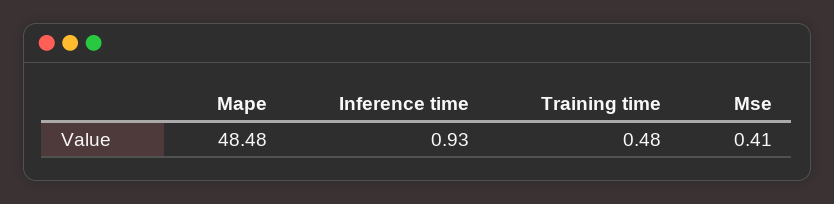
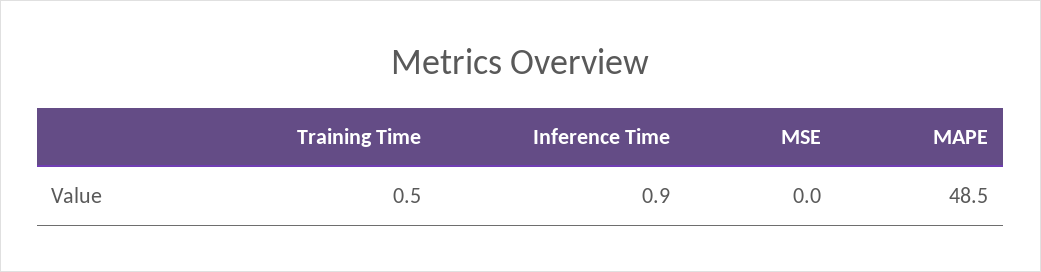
Mse: 0.41 -> 0

